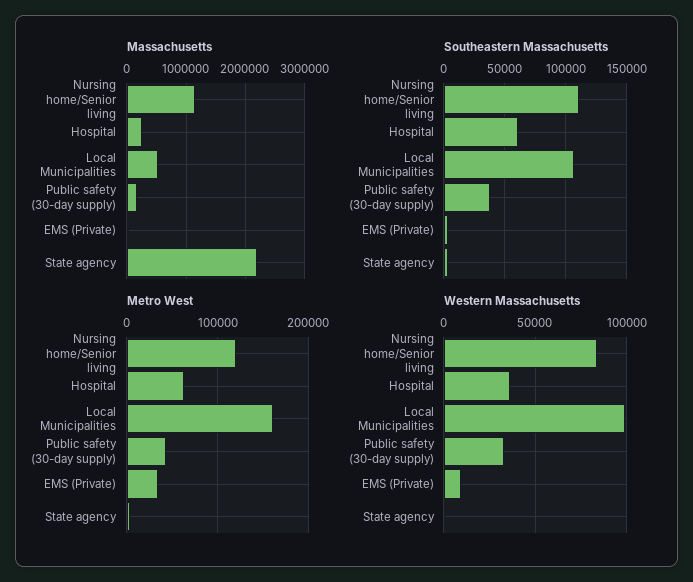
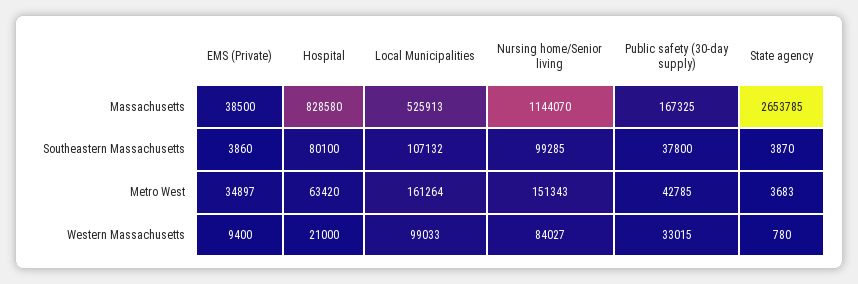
Massachusetts, Hospital: 200000 -> 828580
Massachusetts, State agency: 2200000 -> 2653785
Southeastern Massachusetts, Nursing home/Senior living: 110000 -> 99285
Southeastern Massachusetts, Hospital: 60000 -> 80100
Metro West, Nursing home/Senior living: 120000 -> 151343
Western Massachusetts, Hospital: 35000 -> 21000

